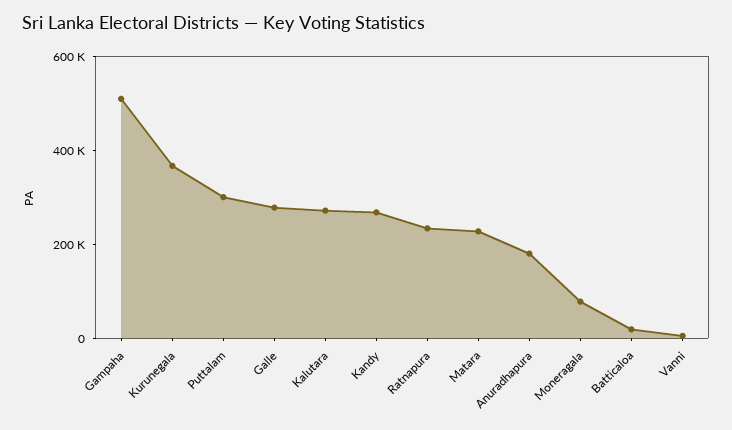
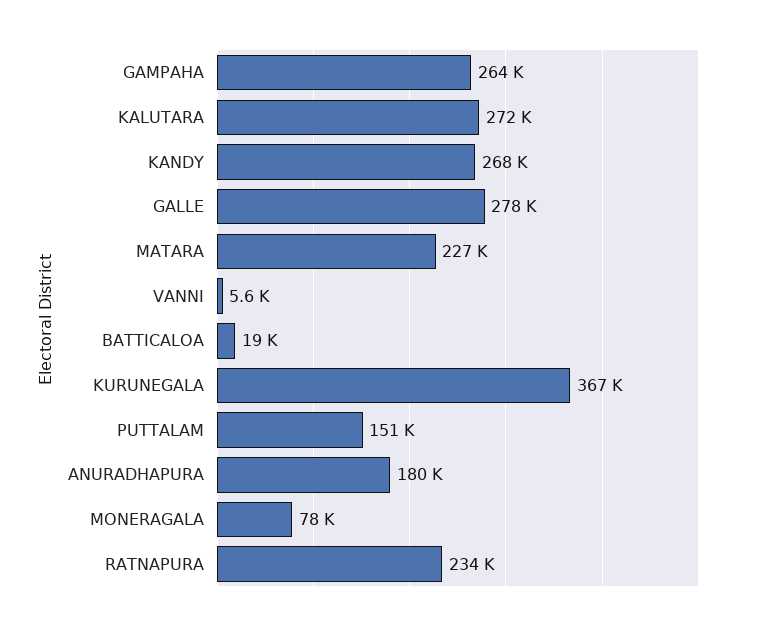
Gampaha: 500000 -> 264000
Puttalam: 300000 -> 151000

